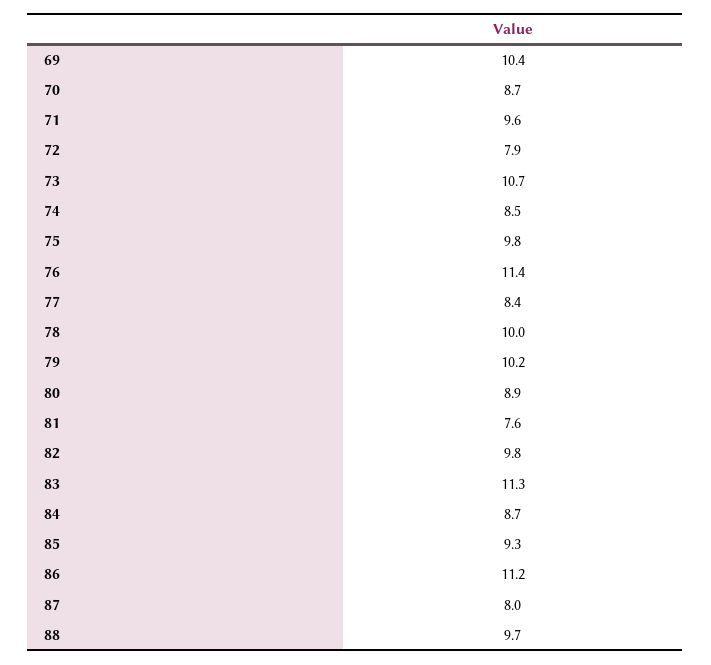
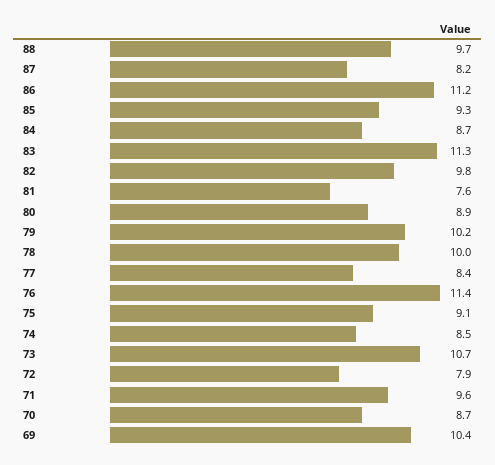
75: 9.8 -> 9.1
87: 8 -> 8.2

